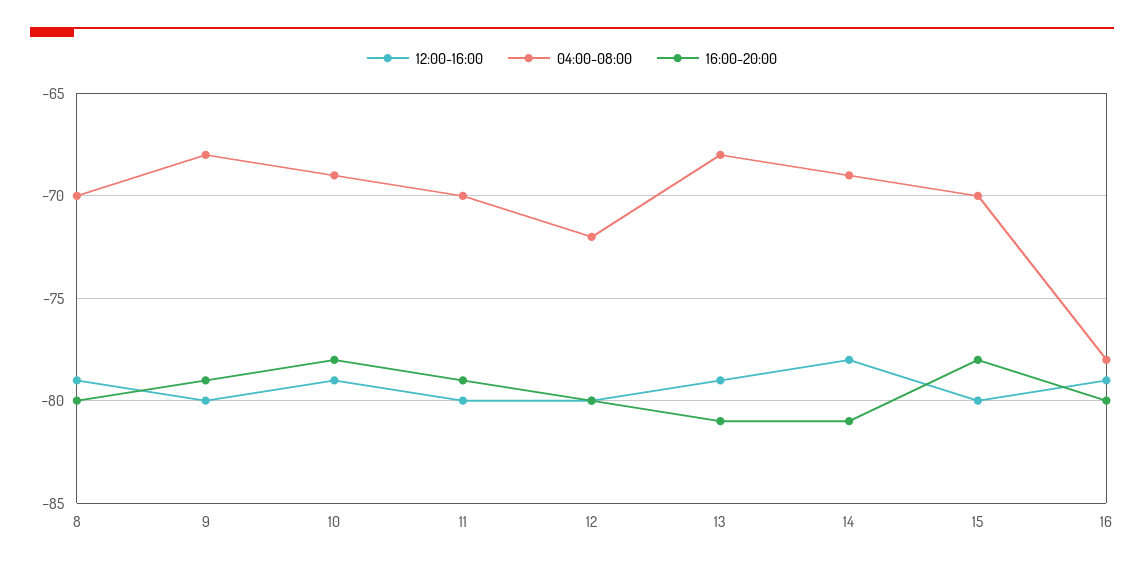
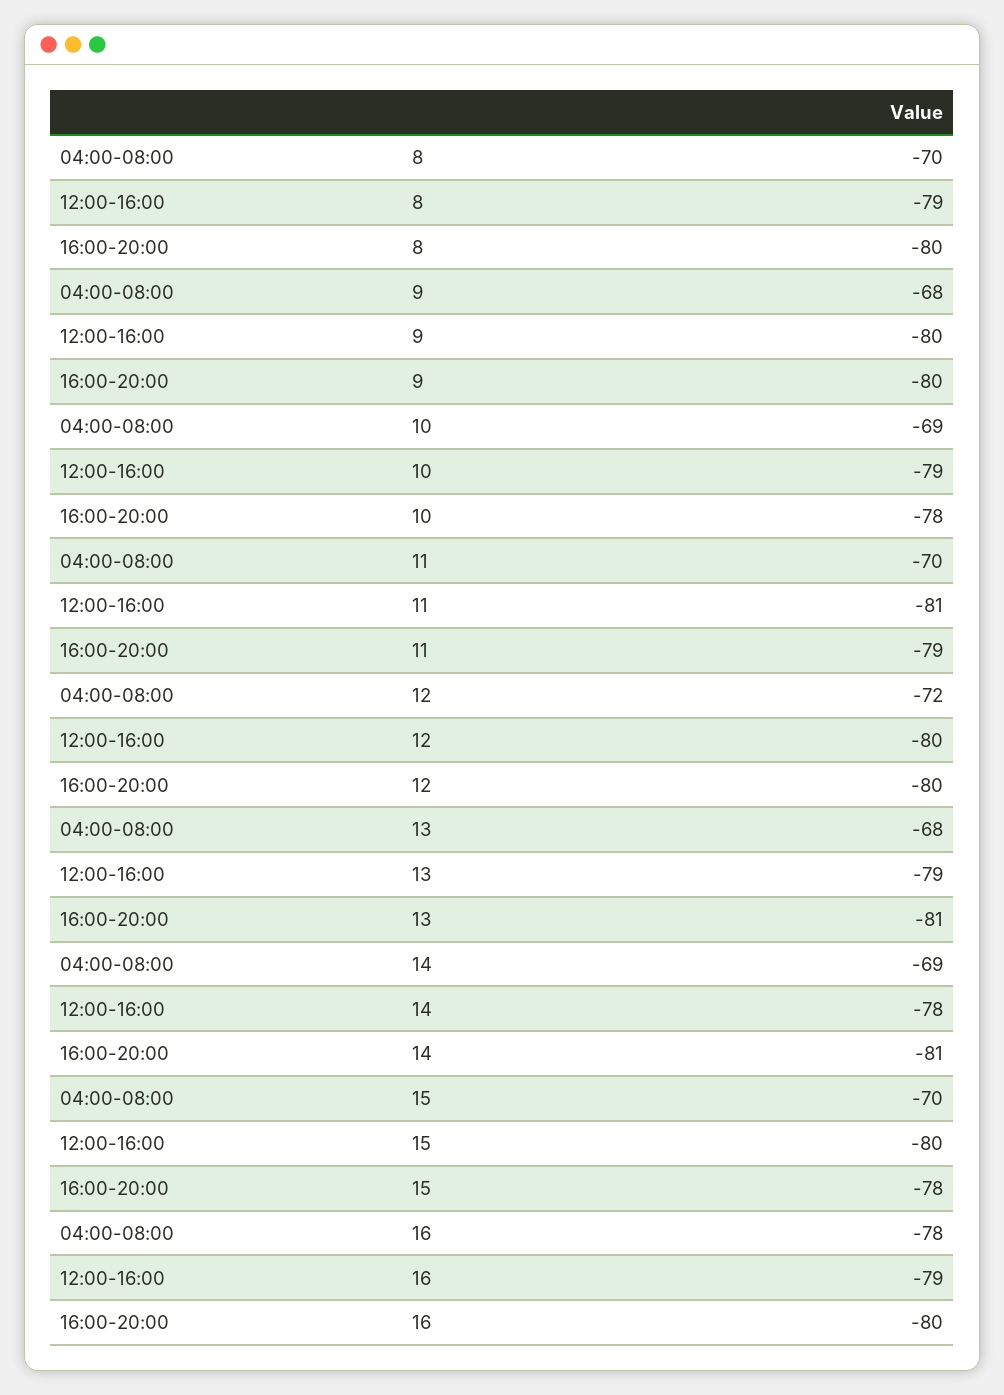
16:00-20:00, 9: -79 -> -80
12:00-16:00, 11: -80 -> -81

